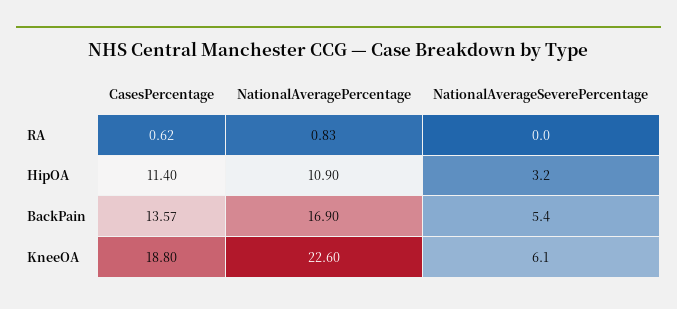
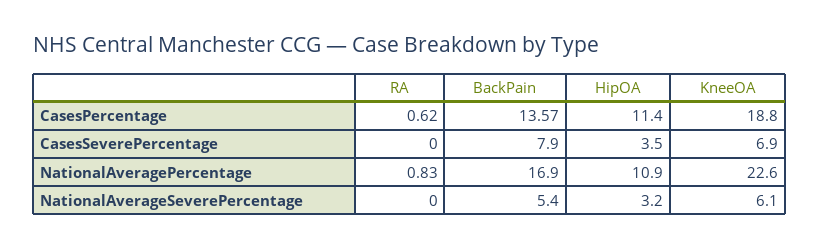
CasesSeverePercentage, RA: none -> 0
CasesSeverePercentage, BackPain: none -> 7.9
CasesSeverePercentage, HipOA: none -> 3.5
CasesSeverePercentage, KneeOA: none -> 6.9

